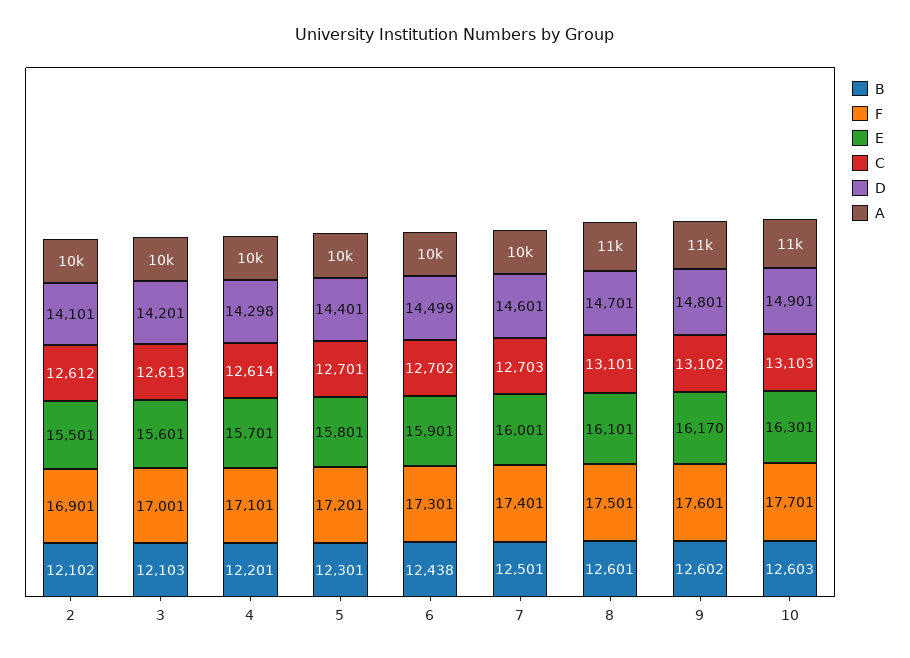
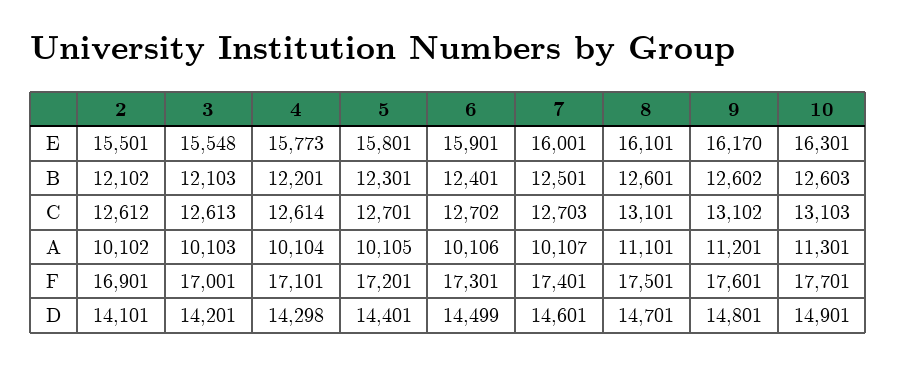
E, 3: 15601 -> 15548
E, 4: 15701 -> 15773
B, 6: 12438 -> 12401

